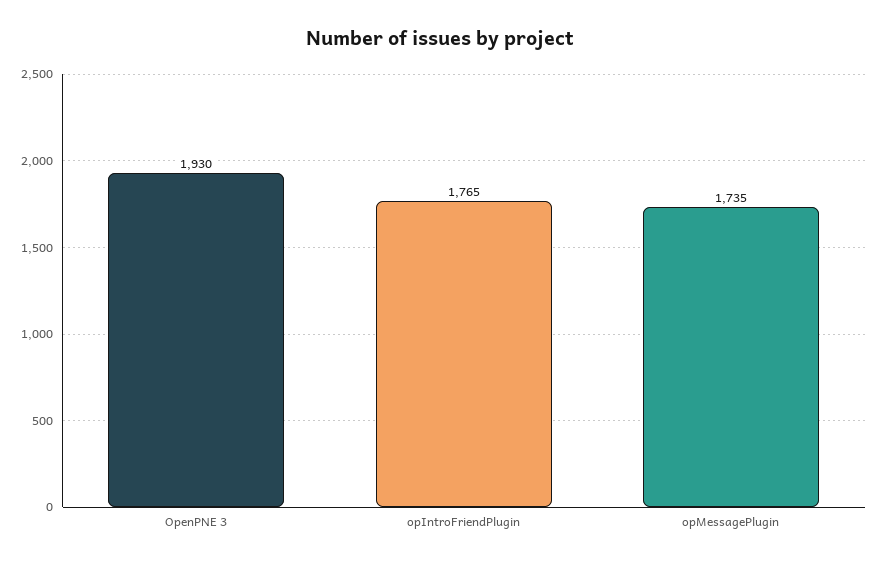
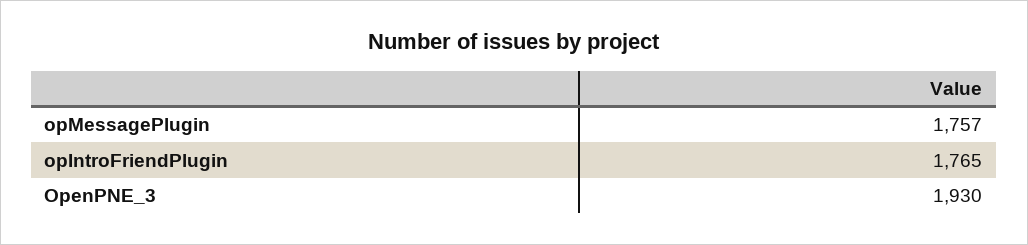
opMessagePlugin: 1735 -> 1757

